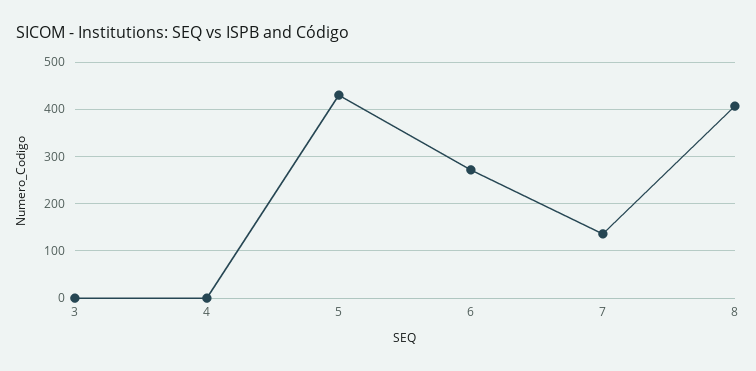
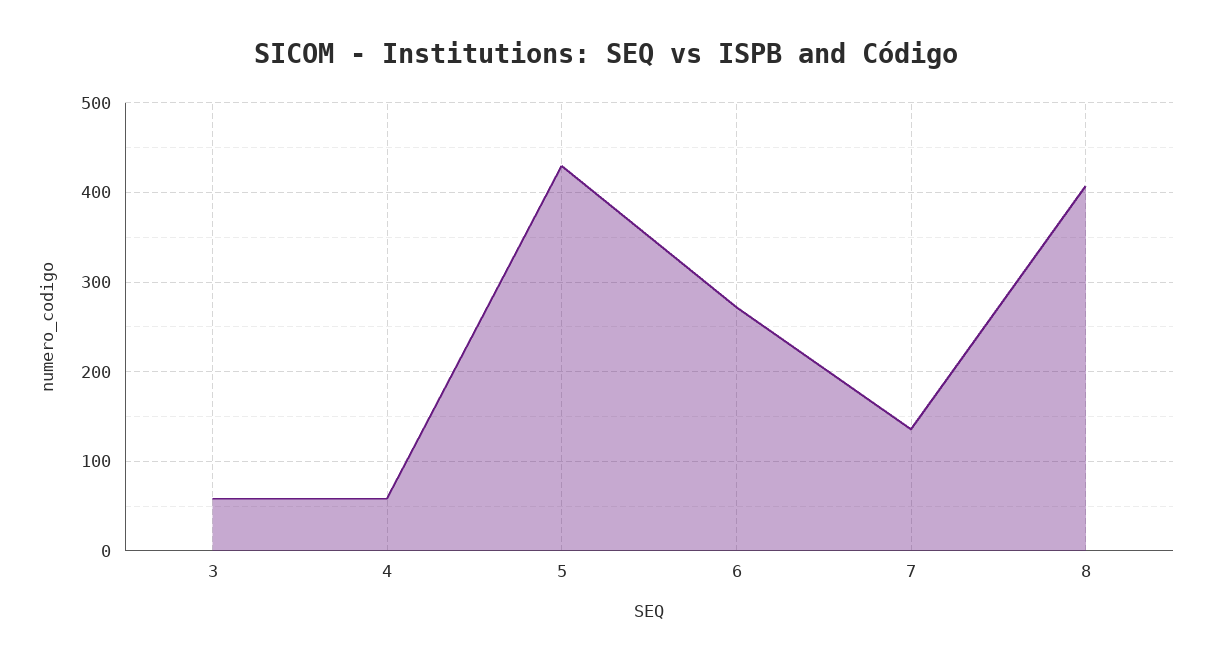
3: 0 -> 60
4: 0 -> 60

